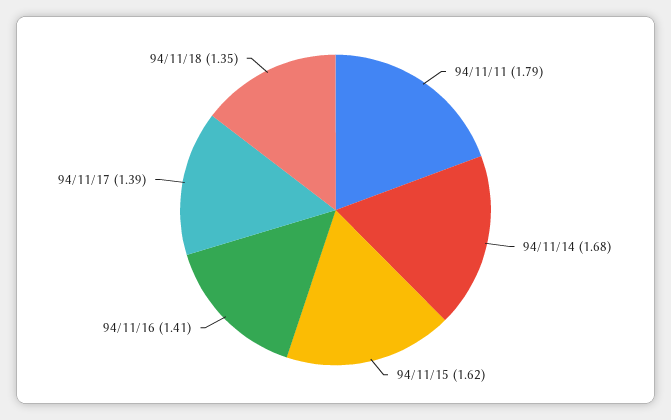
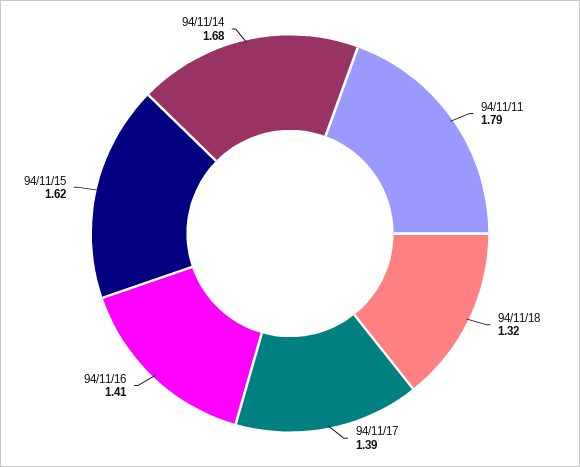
94/11/18: 1.35 -> 1.32

